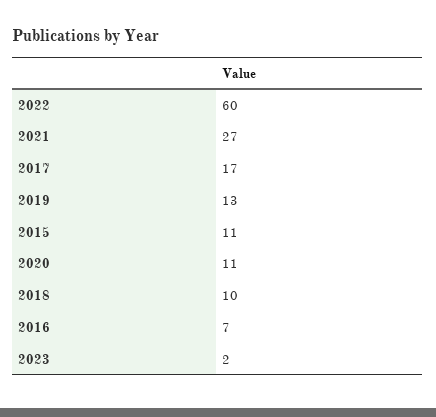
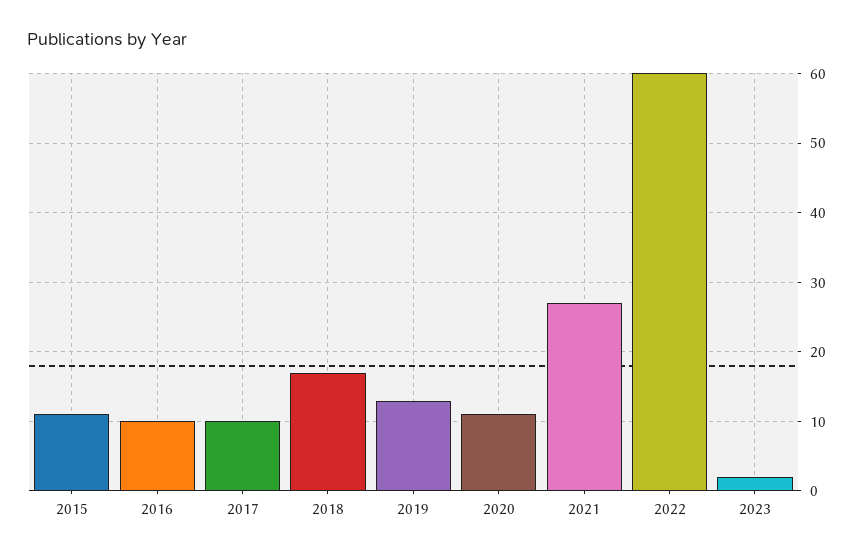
2017: 17 -> 10
2018: 10 -> 17
2016: 7 -> 10

